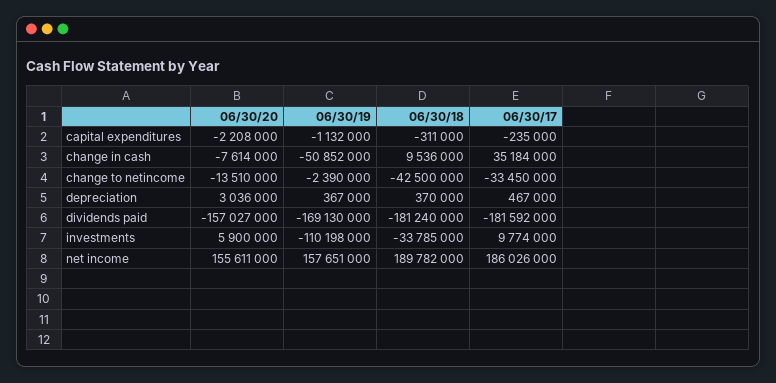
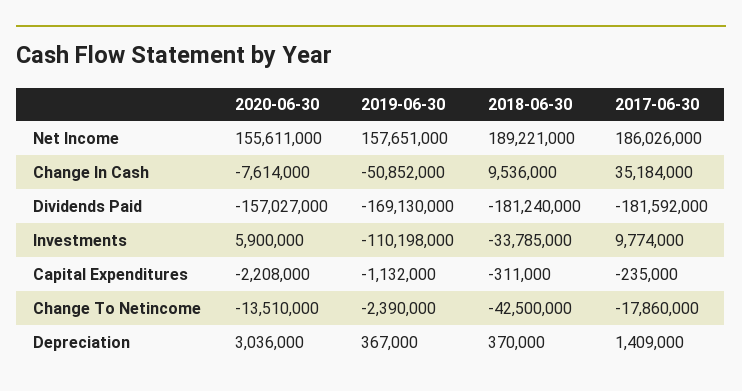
06/30/17, change to netincome: -33450000 -> -17860000
06/30/17, depreciation: 467000 -> 1409000
06/30/18, net income: 189782000 -> 189221000

